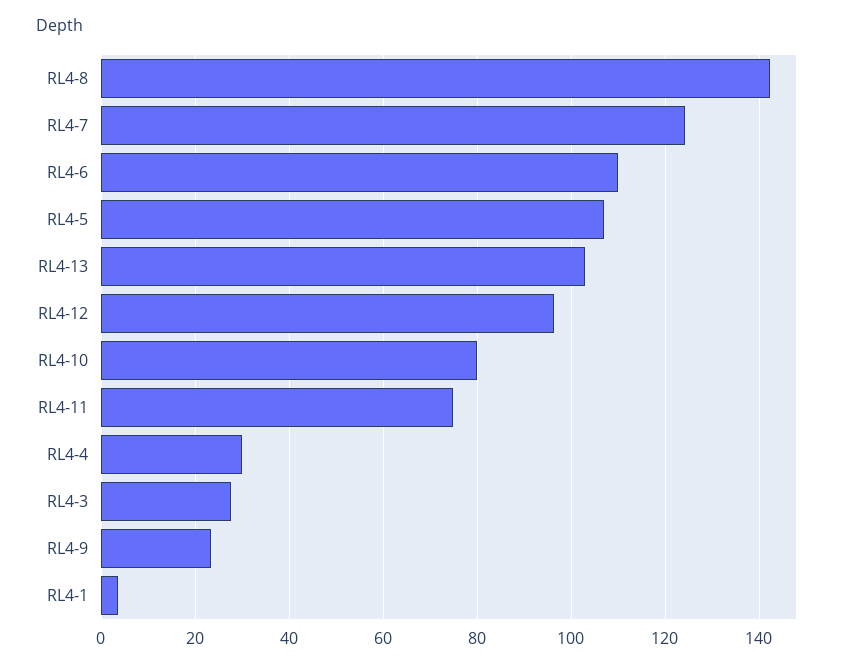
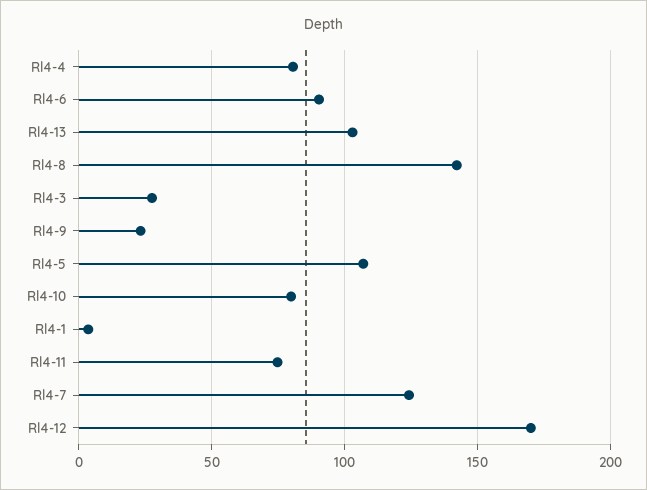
RL4-6: 110 -> 90
RL4-12: 96 -> 170
RL4-4: 30 -> 80

